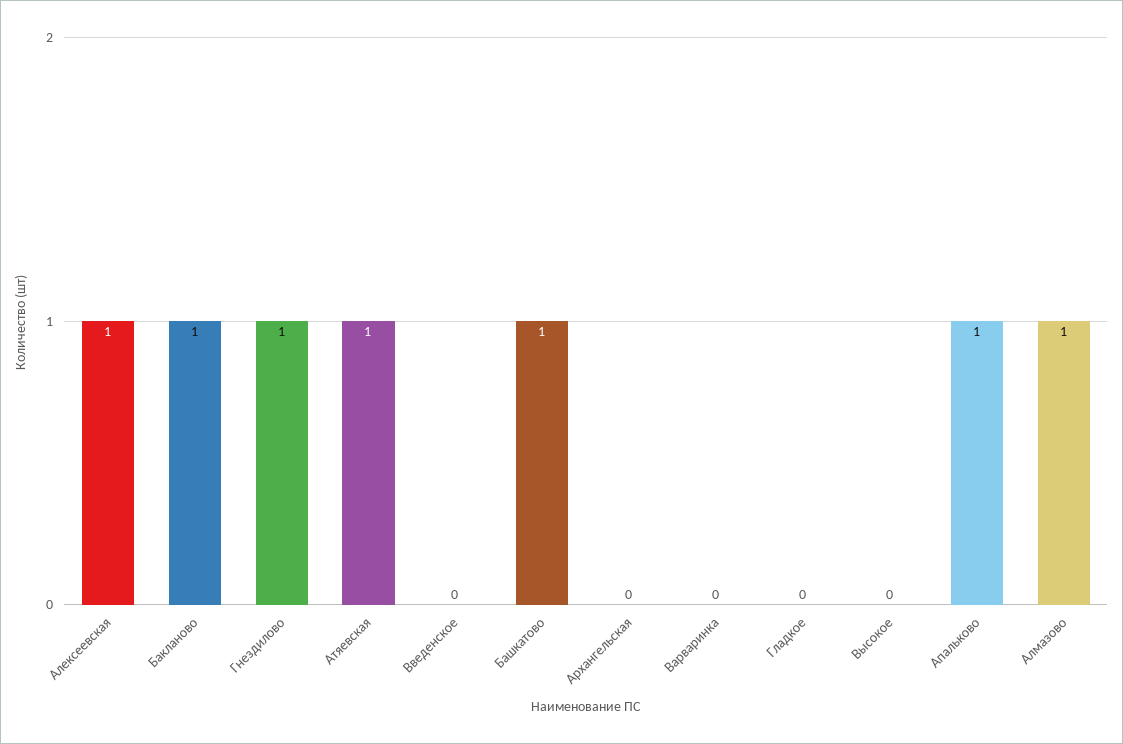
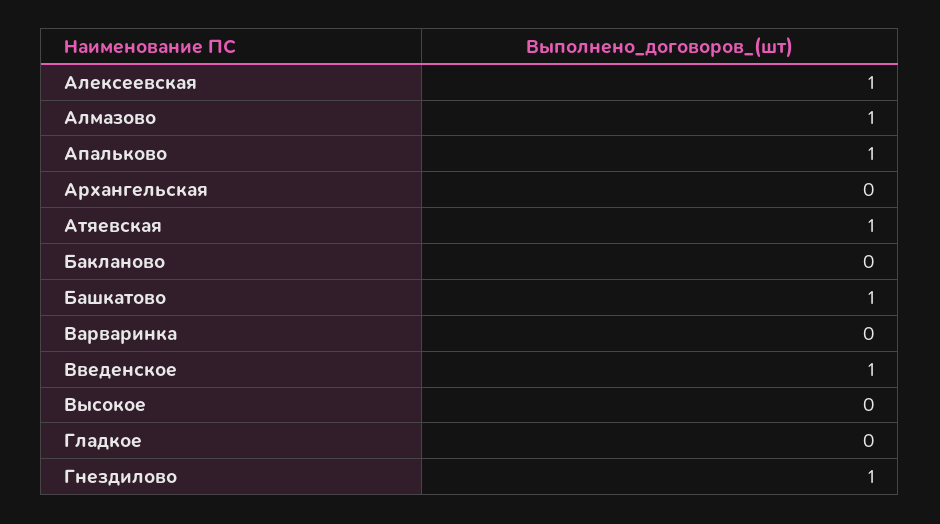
Бакланово: 1 -> 0
Введенское: 0 -> 1

